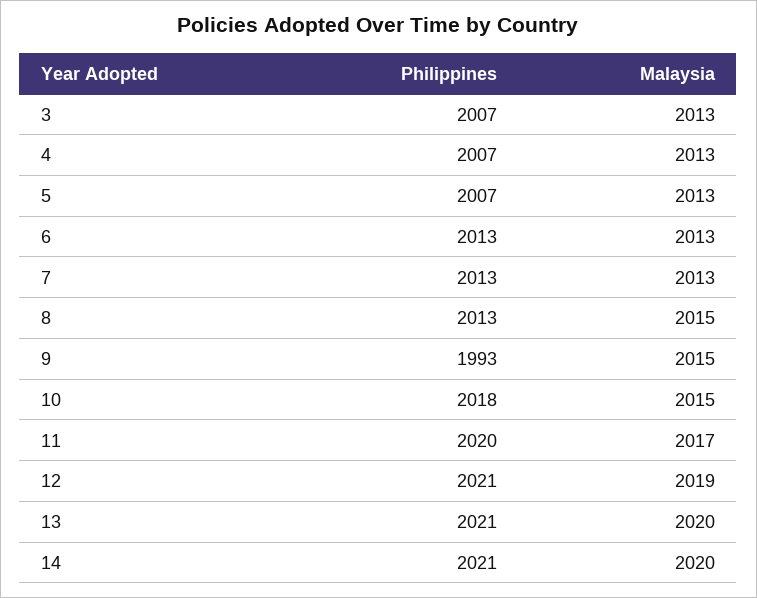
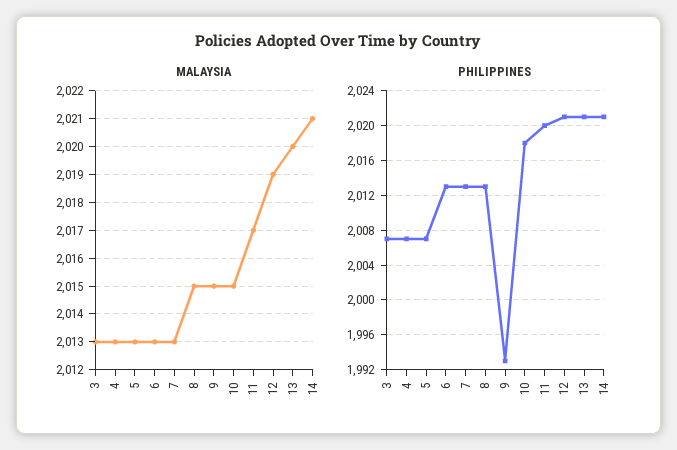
Malaysia, 14: 2020 -> 2021

